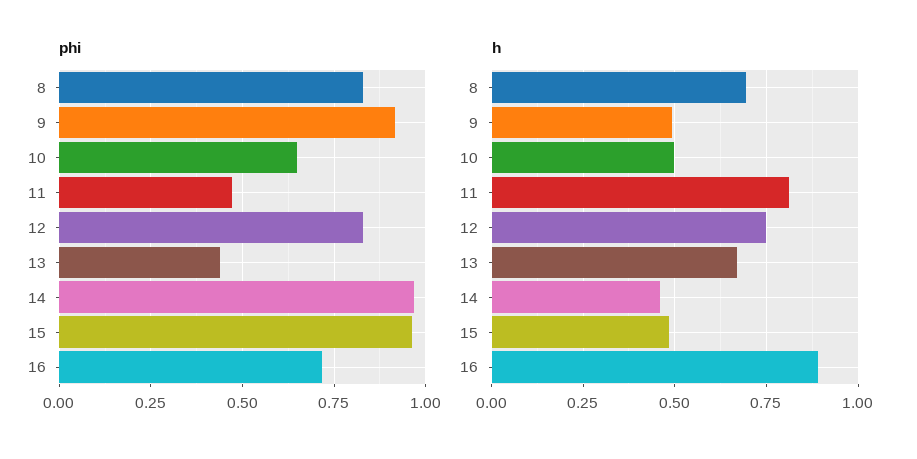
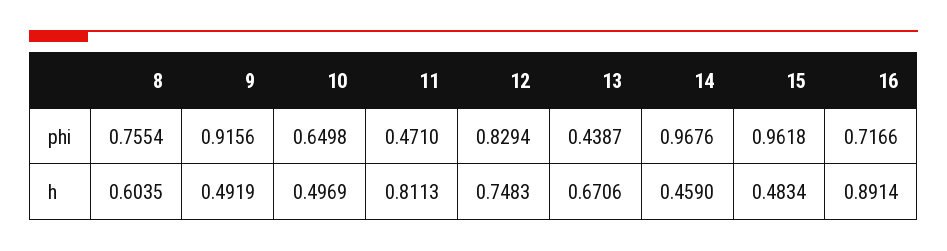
phi, 8: 0.825 -> 0.7554
h, 8: 0.7 -> 0.6035

